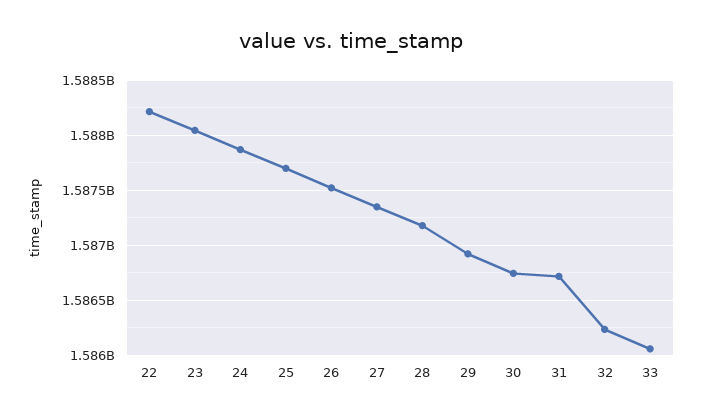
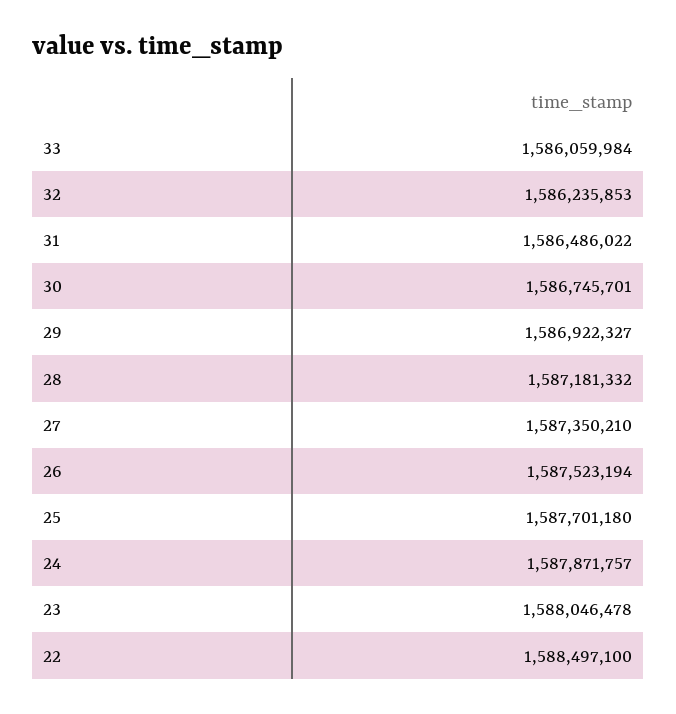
22: 1588200000 -> 1588497100
31: 1586700000 -> 1586486022

